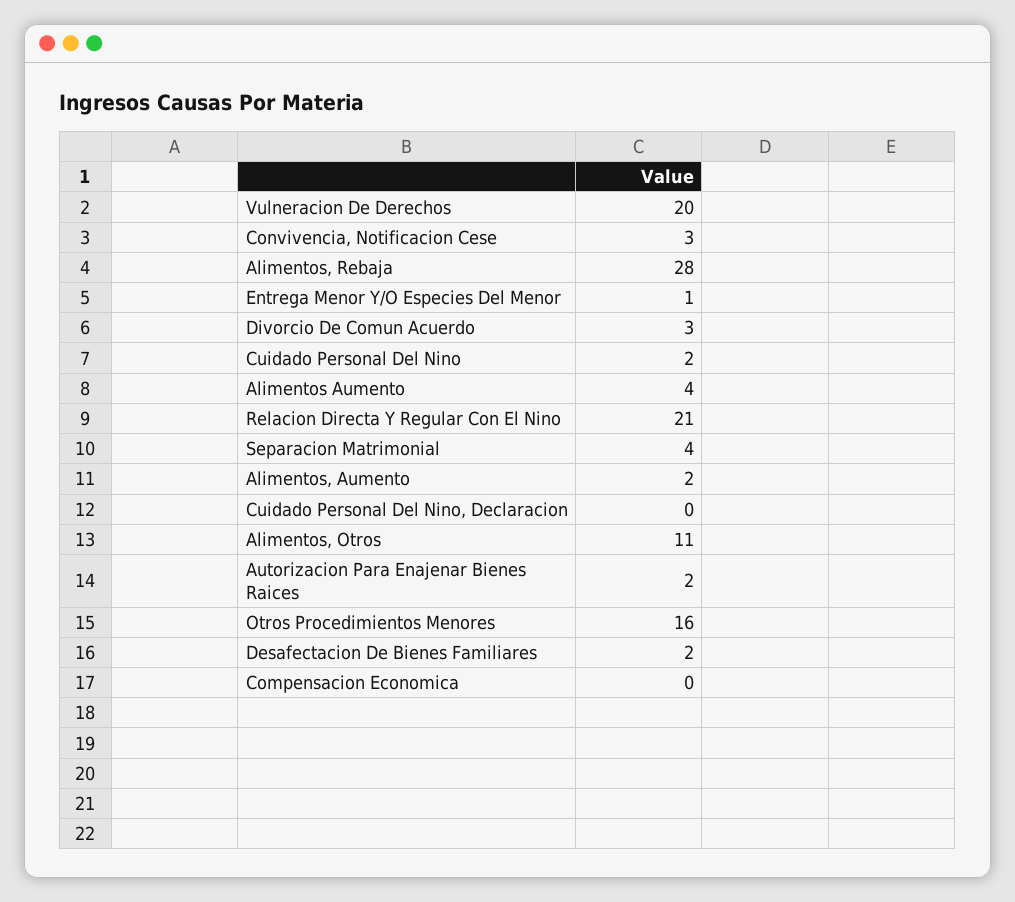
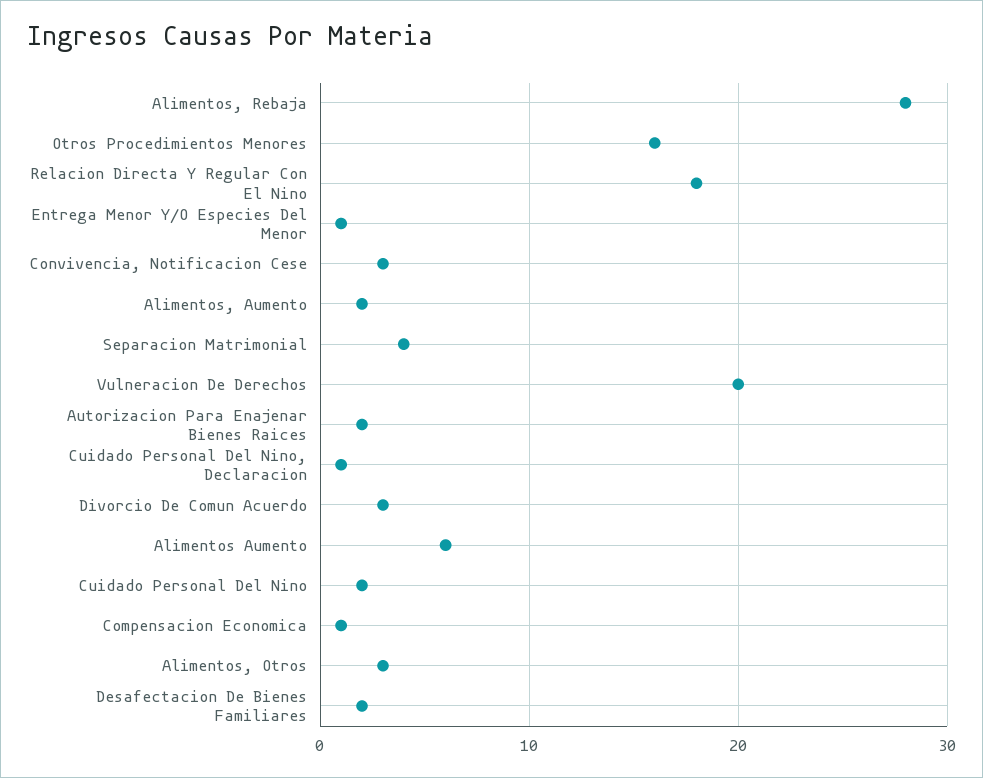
Alimentos Aumento: 4 -> 6
Relacion Directa Y Regular Con El Nino: 21 -> 18
Cuidado Personal Del Nino, Declaracion: 0 -> 1
Alimentos, Otros: 11 -> 3
Compensacion Economica: 0 -> 1

